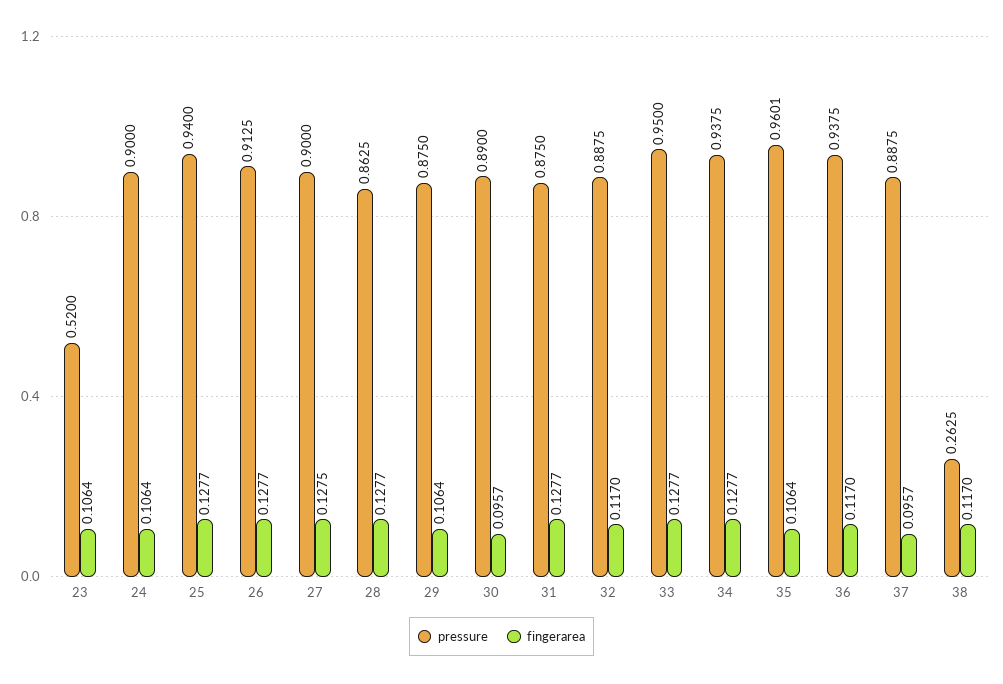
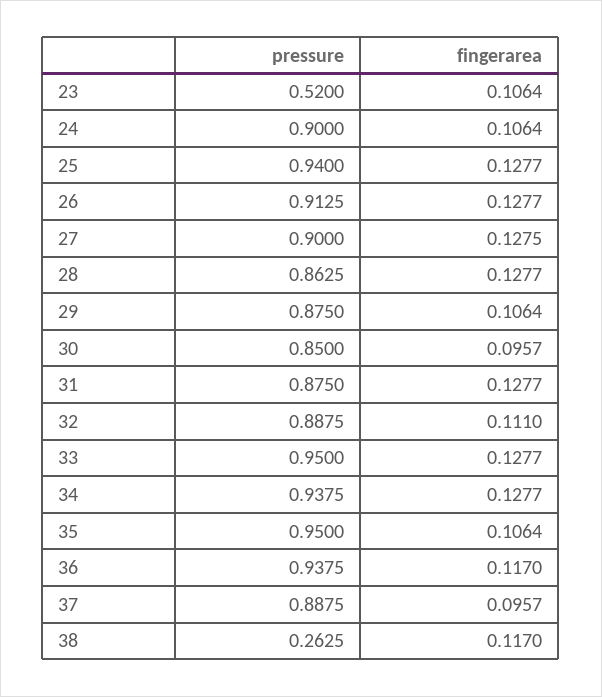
pressure, 30: 0.89 -> 0.85
fingerarea, 32: 0.117 -> 0.111
pressure, 35: 0.9601 -> 0.95

